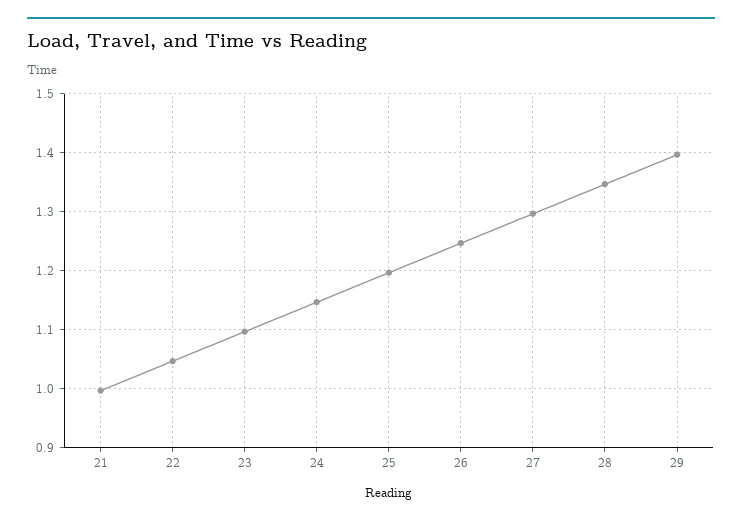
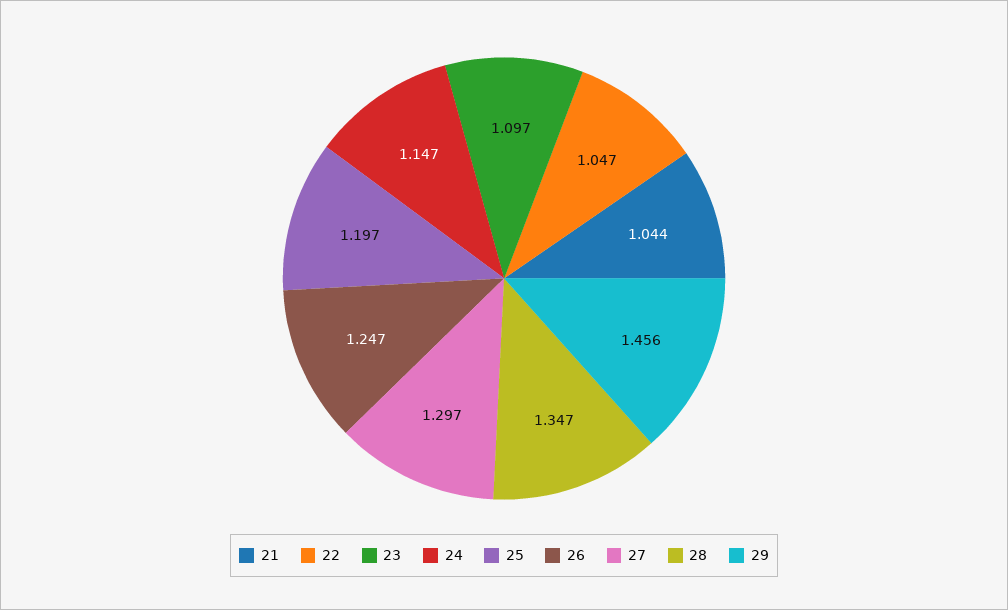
21: 1 -> 1.044
29: 1.4 -> 1.456

